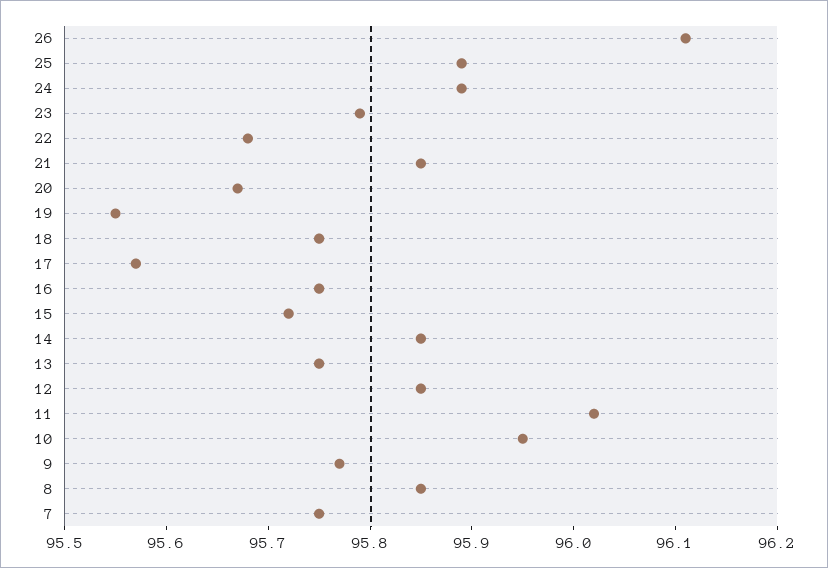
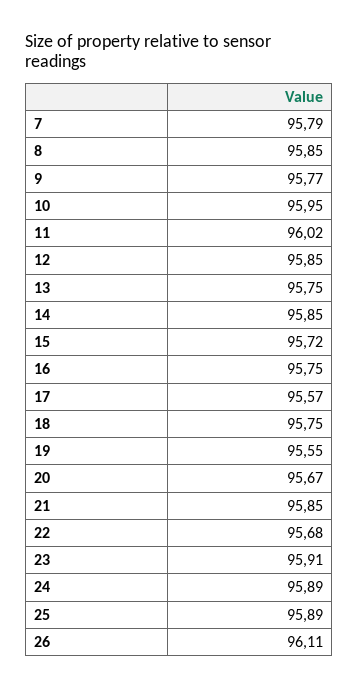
23: 95.79 -> 95.91
7: 95.75 -> 95.79

